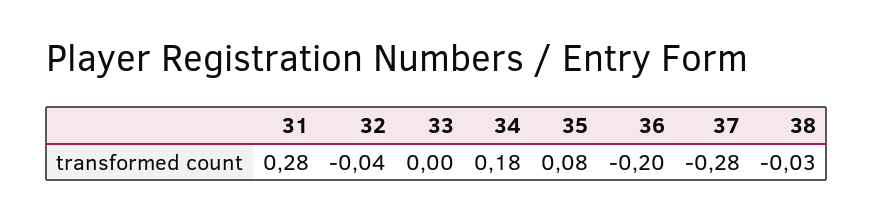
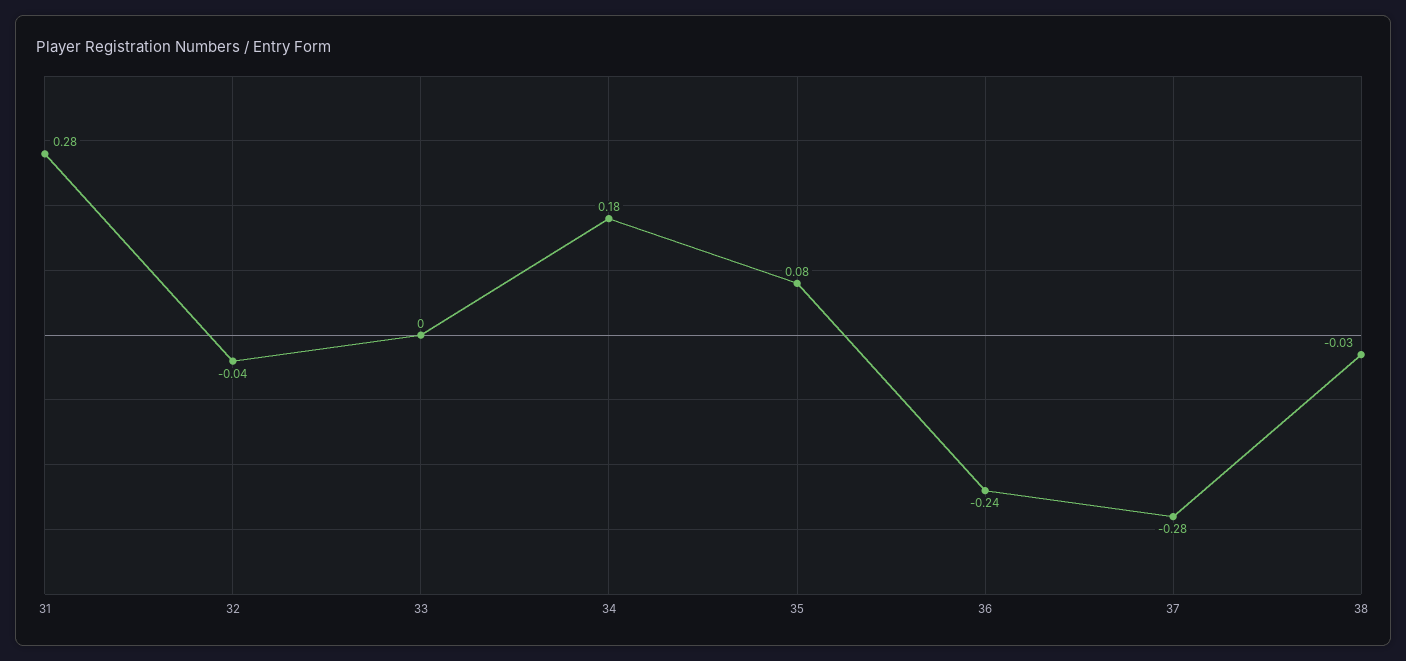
36: -0.2 -> -0.24

